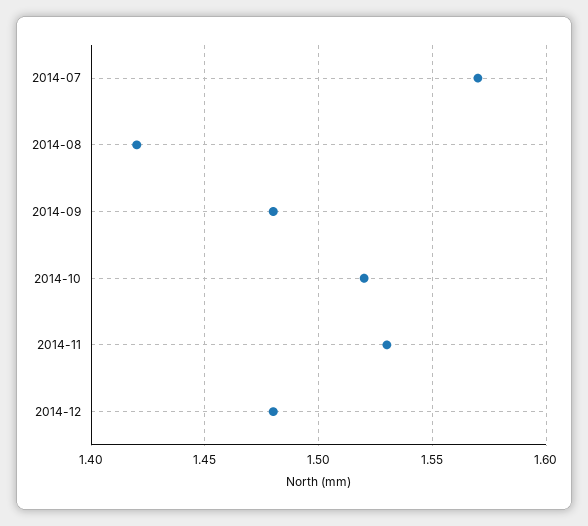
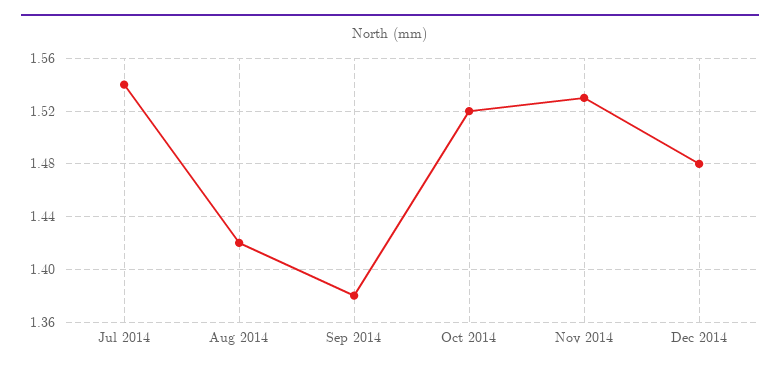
2014-07: 1.57 -> 1.54
2014-09: 1.48 -> 1.38

